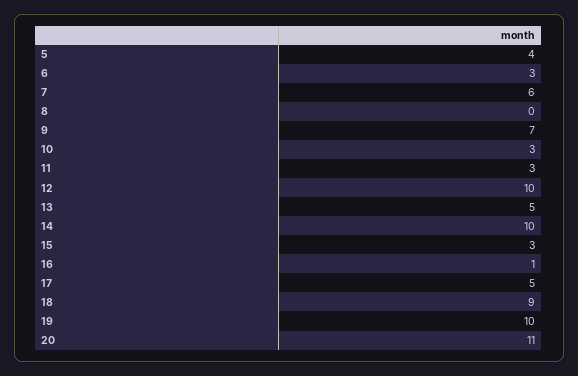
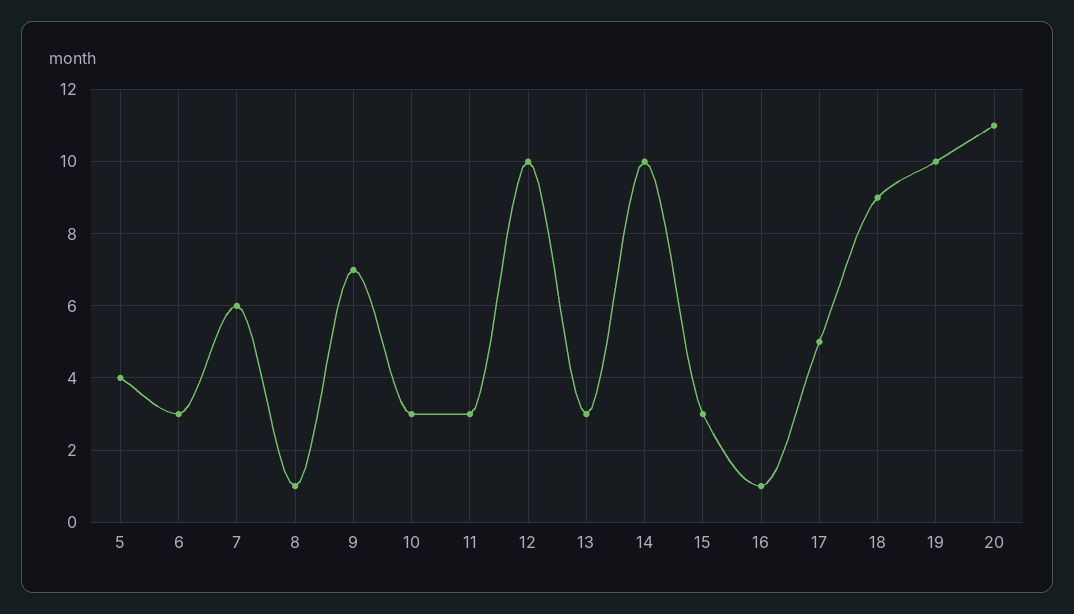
8: 0 -> 1
13: 5 -> 3

